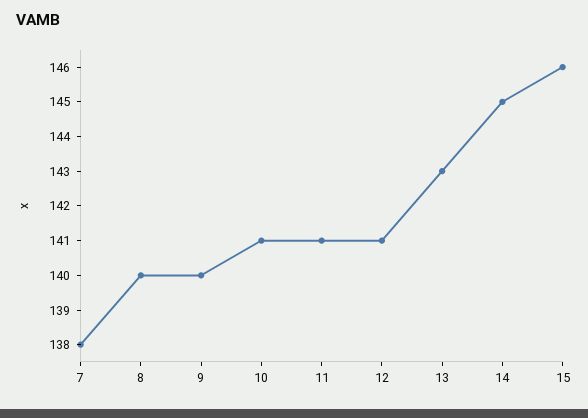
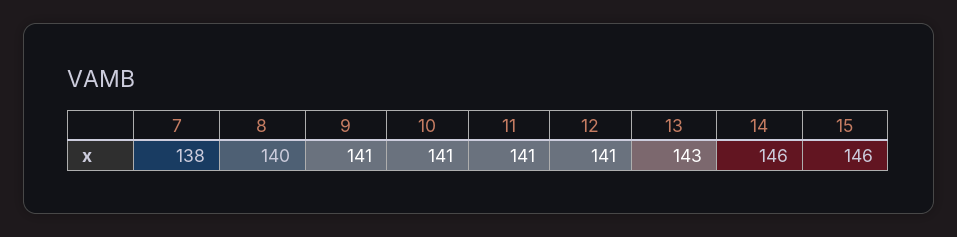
9: 140 -> 141
14: 145 -> 146

